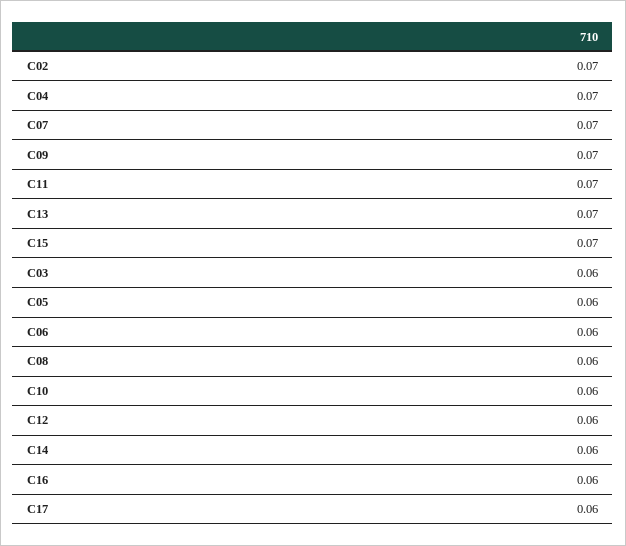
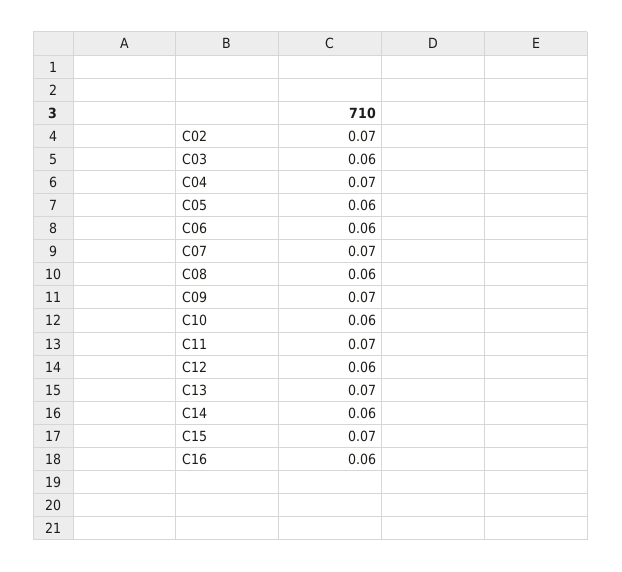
C17: 0.06 -> none

